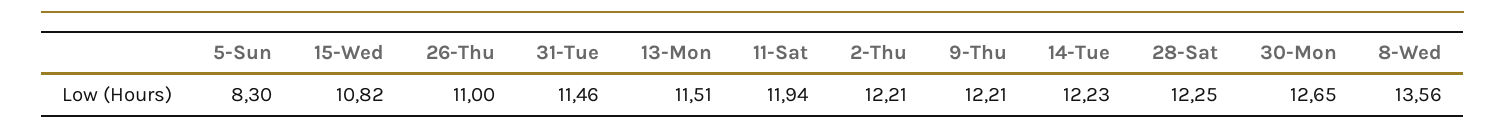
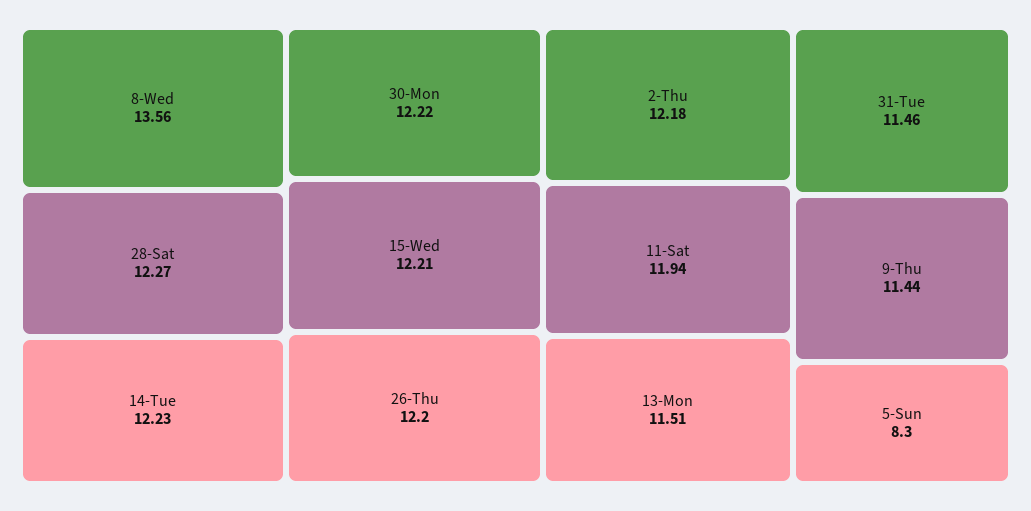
15-Wed: 10.82 -> 12.21
26-Thu: 11 -> 12.2
2-Thu: 12.21 -> 12.18
9-Thu: 12.21 -> 11.44
28-Sat: 12.25 -> 12.27
30-Mon: 12.65 -> 12.22

